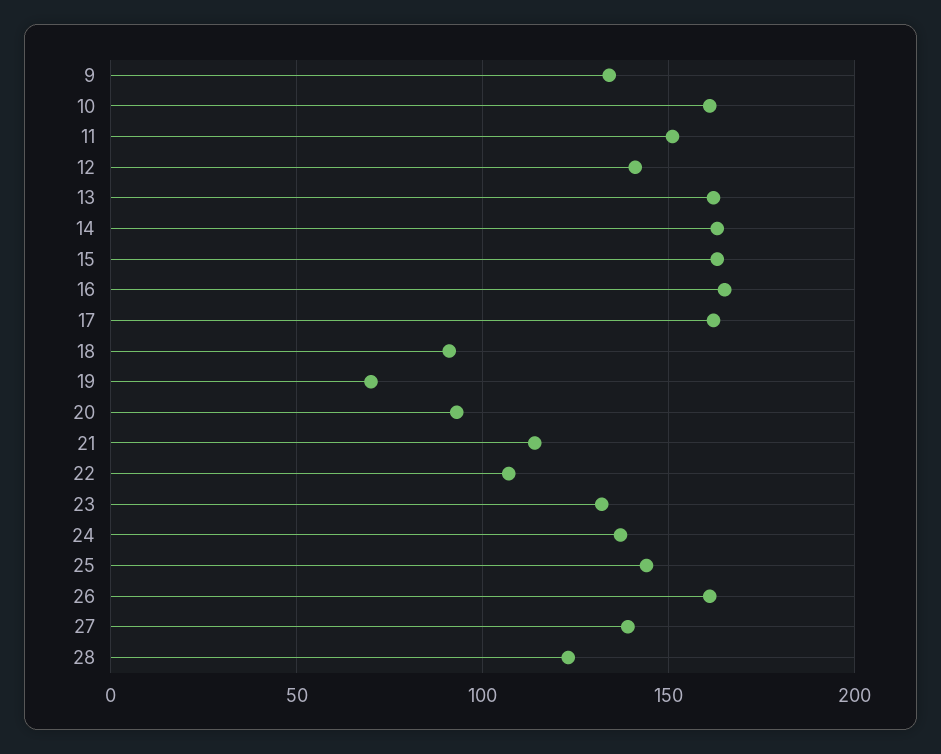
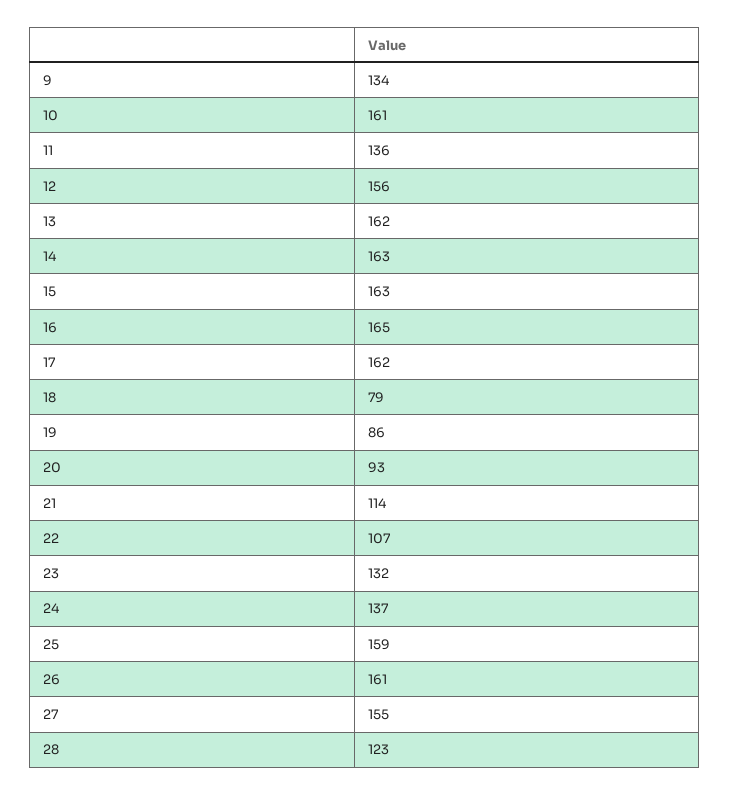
11: 150 -> 136
12: 140 -> 156
18: 90 -> 79
19: 70 -> 86
25: 145 -> 159
27: 140 -> 155

